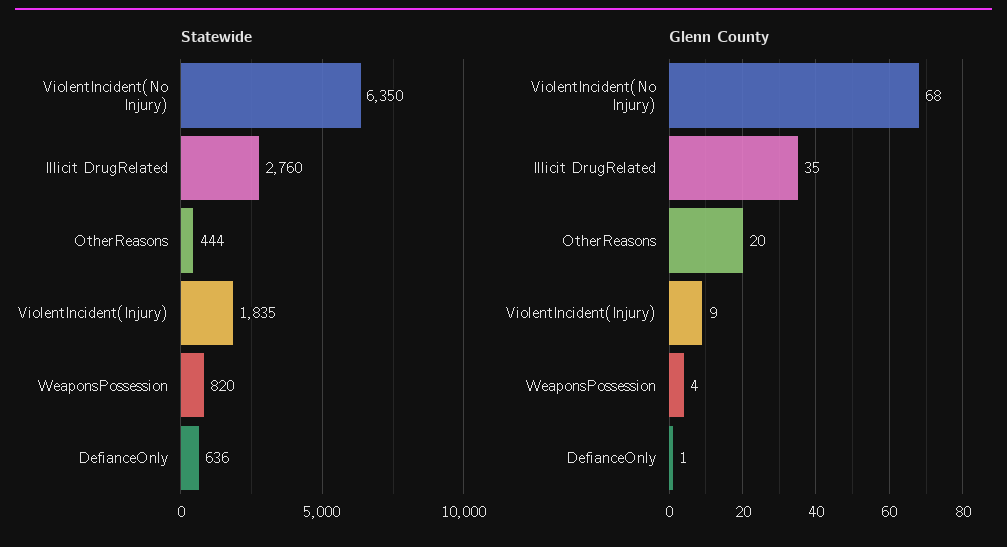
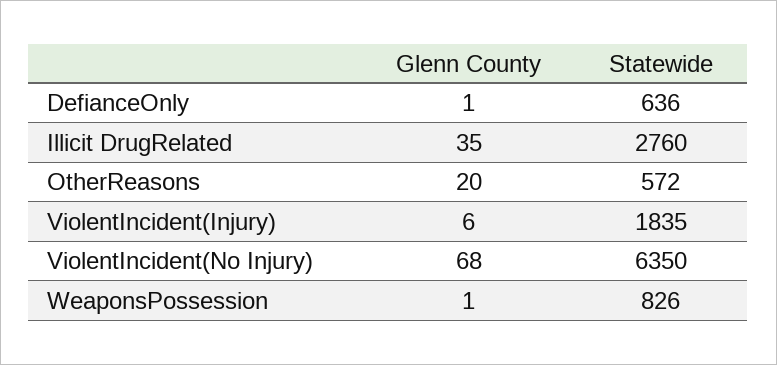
Statewide, OtherReasons: 444 -> 572
Statewide, WeaponsPossession: 820 -> 826
Glenn County, ViolentIncident(Injury): 9 -> 6
Glenn County, WeaponsPossession: 4 -> 1

